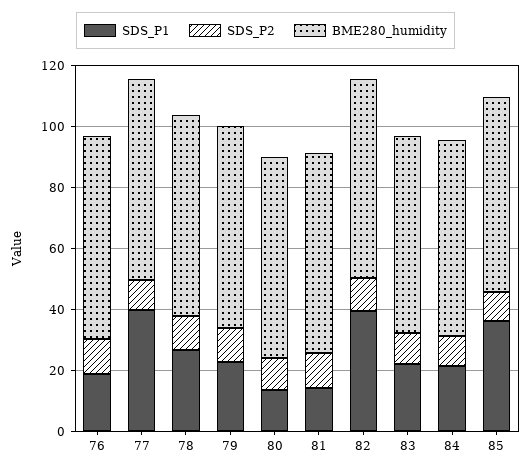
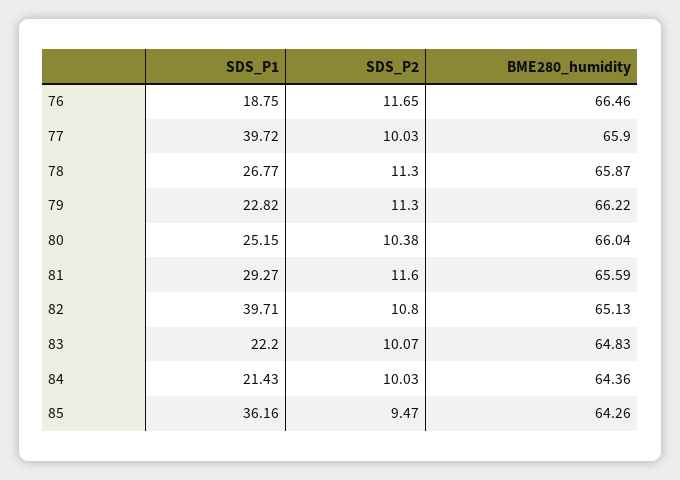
SDS_P1, 80: 15 -> 25.15
SDS_P1, 81: 15 -> 29.27

